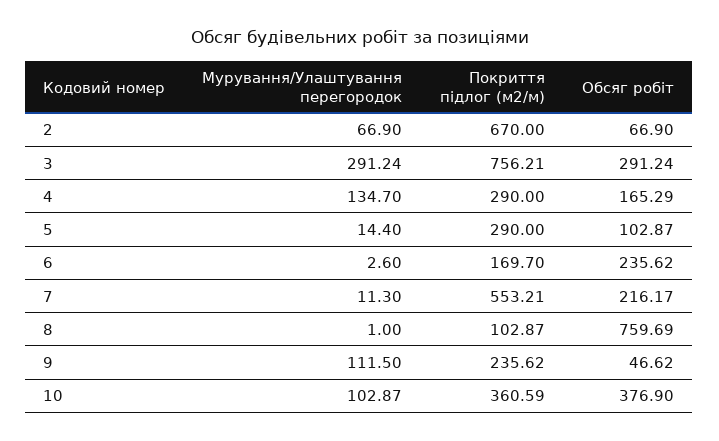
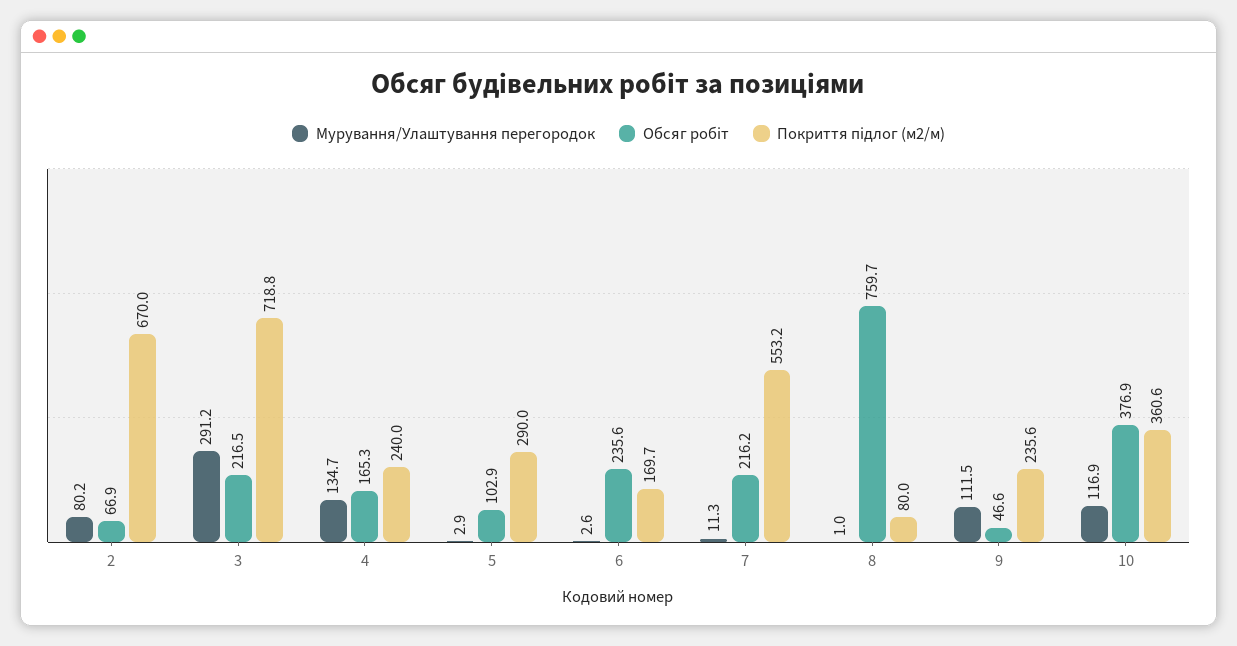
Мурування/Улаштування перегородок, 2: 66.9 -> 80.2
Покриття підлог (м2/м), 3: 756.21 -> 718.8
Обсяг робіт, 3: 291.24 -> 216.5
Покриття підлог (м2/м), 4: 290 -> 240
Мурування/Улаштування перегородок, 5: 14.4 -> 2.9
Покриття підлог (м2/м), 8: 102.87 -> 80
Мурування/Улаштування перегородок, 10: 102.87 -> 116.9

